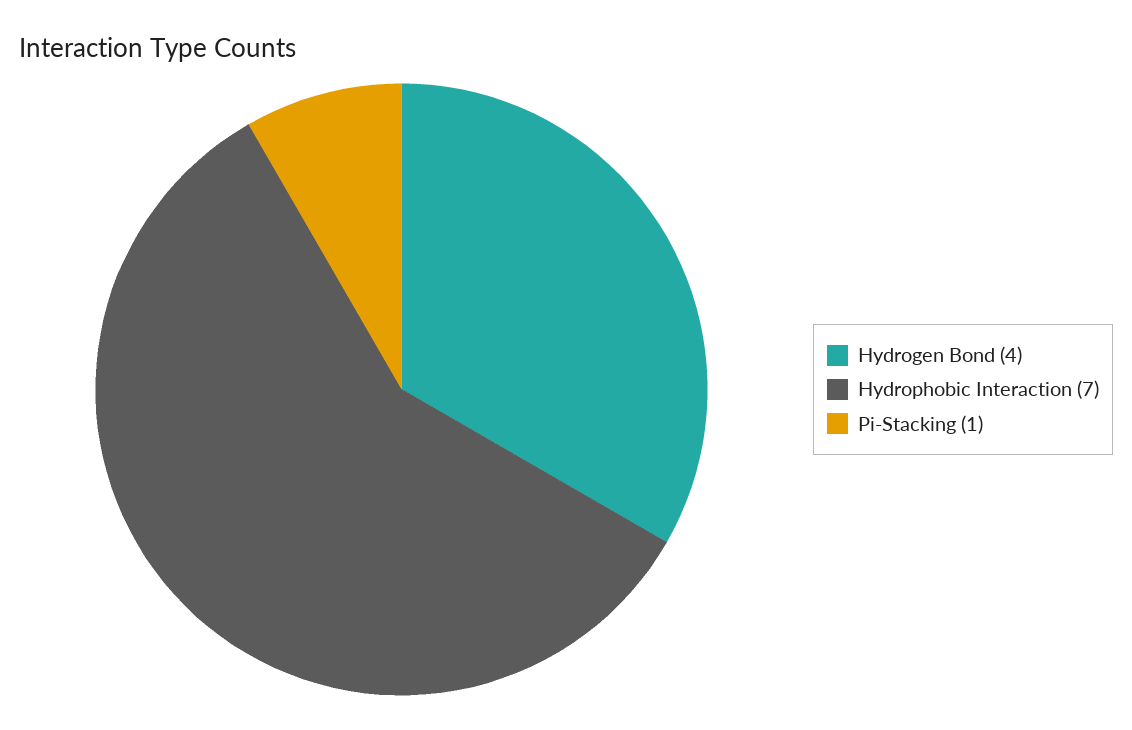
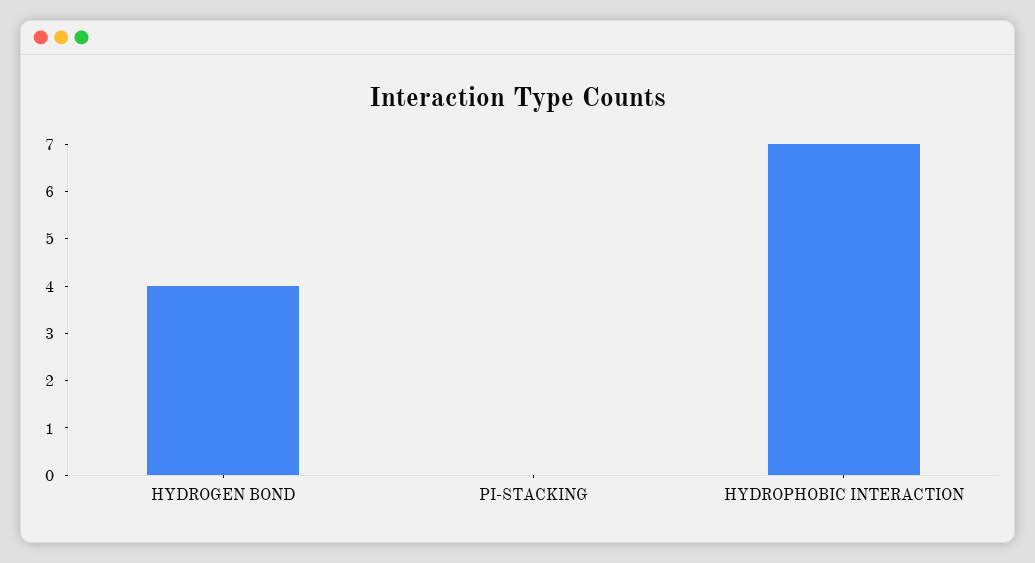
Pi-Stacking: 1 -> 0

